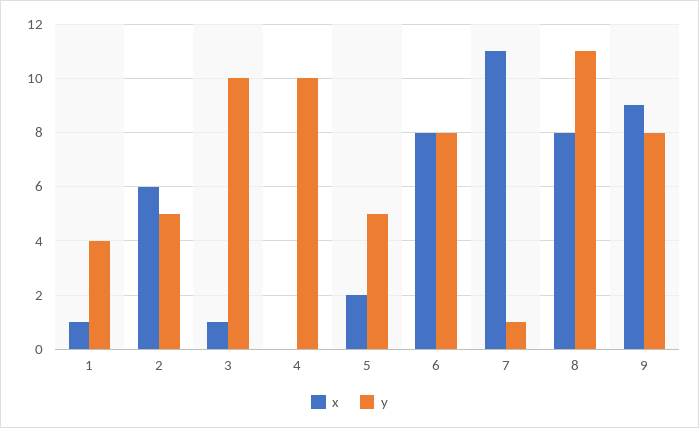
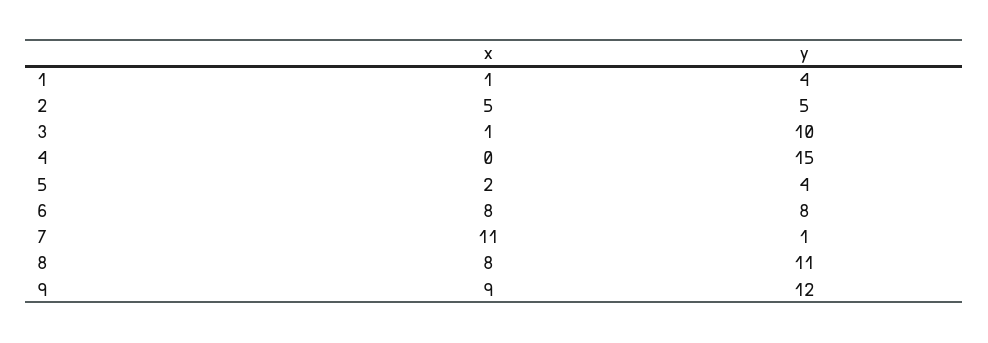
x, 2: 6 -> 5
y, 4: 10 -> 15
y, 5: 5 -> 4
y, 9: 8 -> 12

